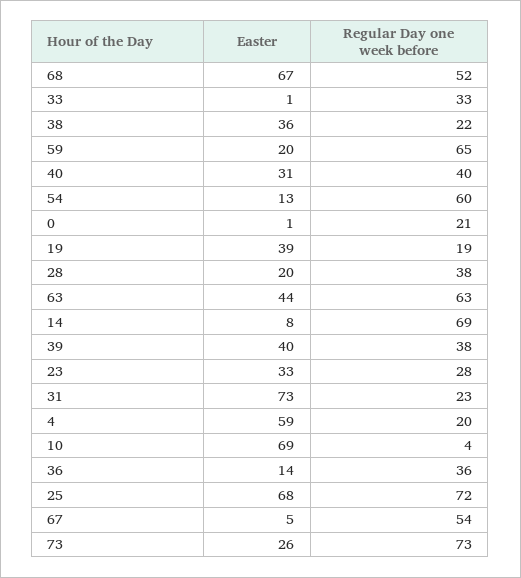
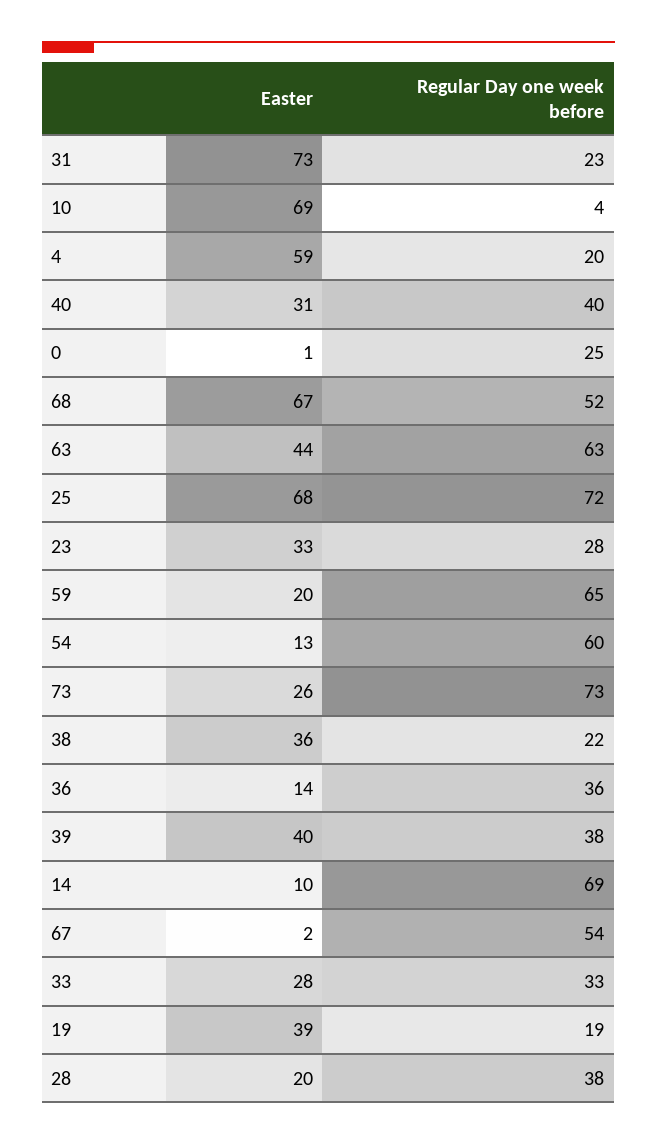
Easter, 33: 1 -> 28
Regular Day one week before, 0: 21 -> 25
Easter, 14: 8 -> 10
Easter, 67: 5 -> 2

